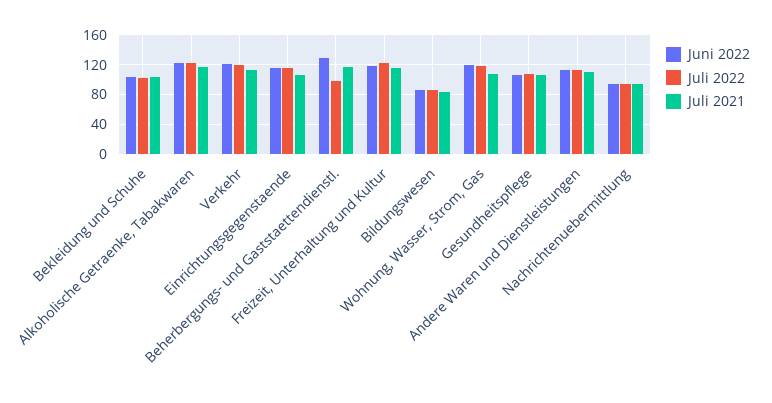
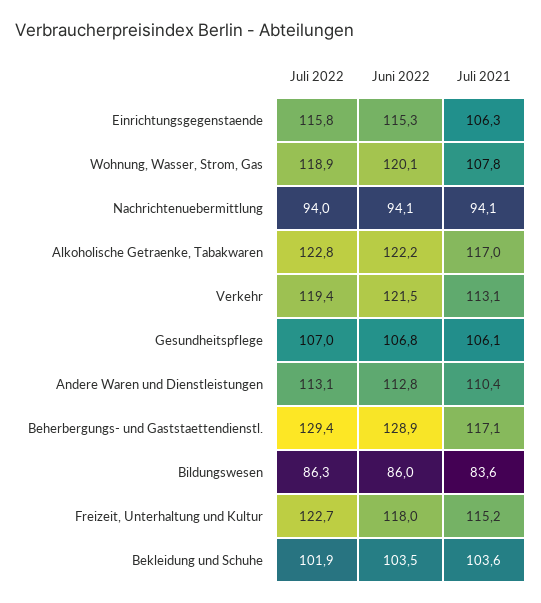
Juli 2022, Beherbergungs- und Gaststaettendienstl.: 100 -> 129.4

